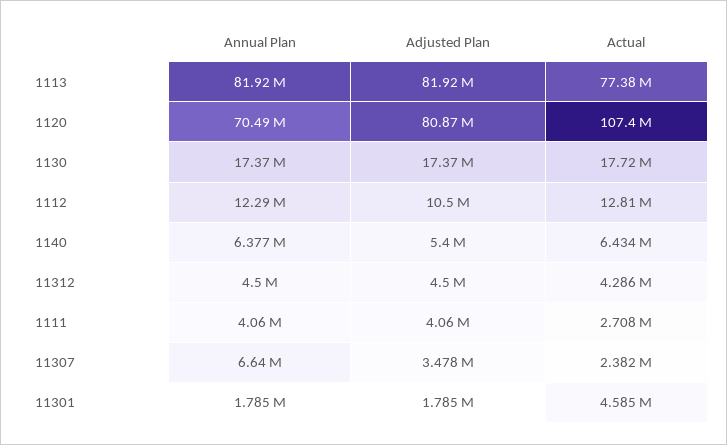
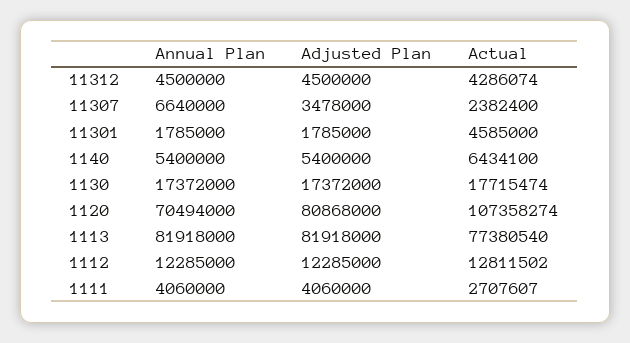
Adjusted Plan, 1112: 10500000 -> 12285000
Annual Plan, 1140: 6377000 -> 5400000

